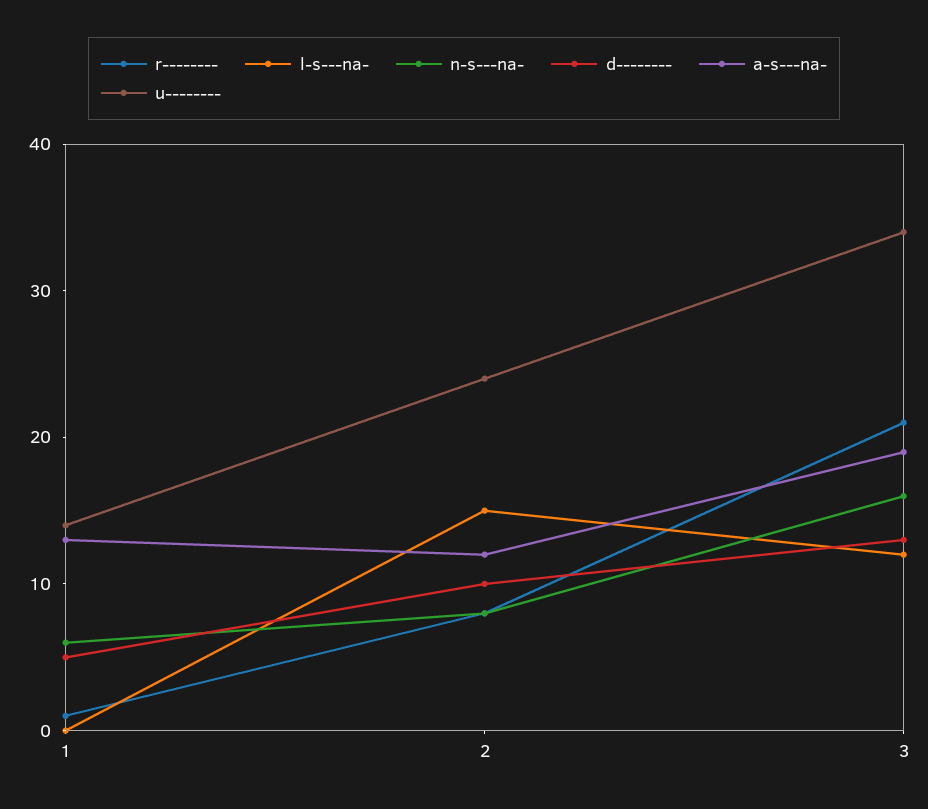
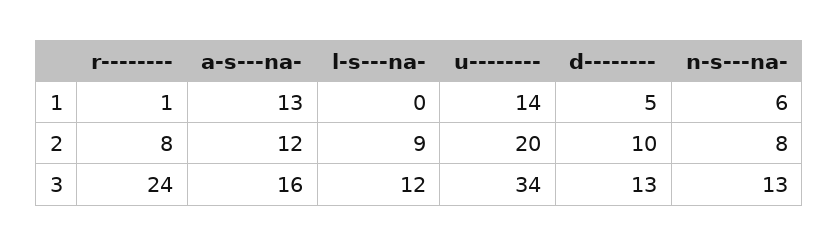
l-s---na-, 2: 15 -> 9
u--------, 2: 24 -> 20
r--------, 3: 21 -> 24
n-s---na-, 3: 16 -> 13
a-s---na-, 3: 19 -> 16

